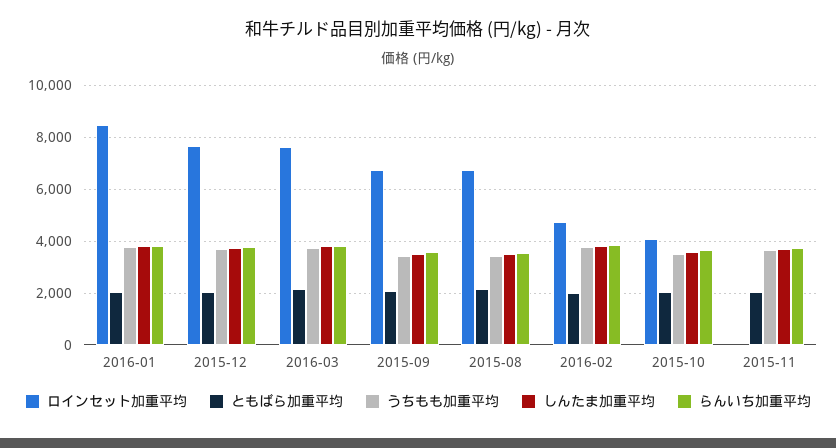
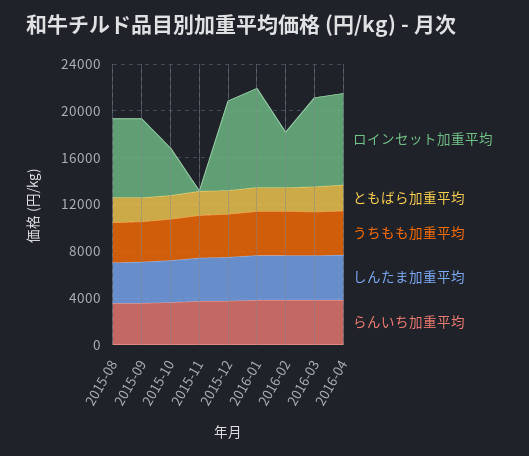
ロインセット加重平均, 2016-04: none -> 8000
ともばら加重平均, 2016-04: none -> 2000
うちもも加重平均, 2016-04: none -> 4000
しんたま加重平均, 2016-04: none -> 4000
らんいち加重平均, 2016-04: none -> 4000

